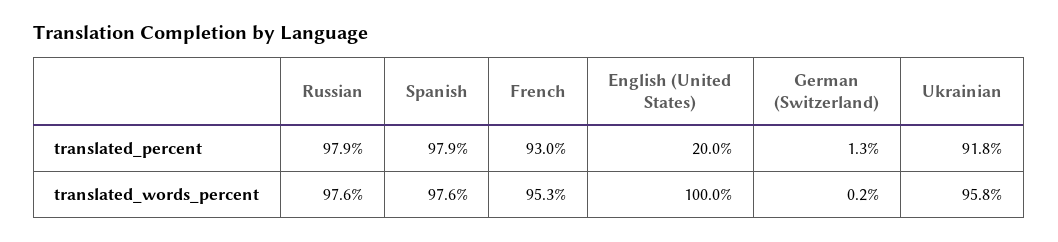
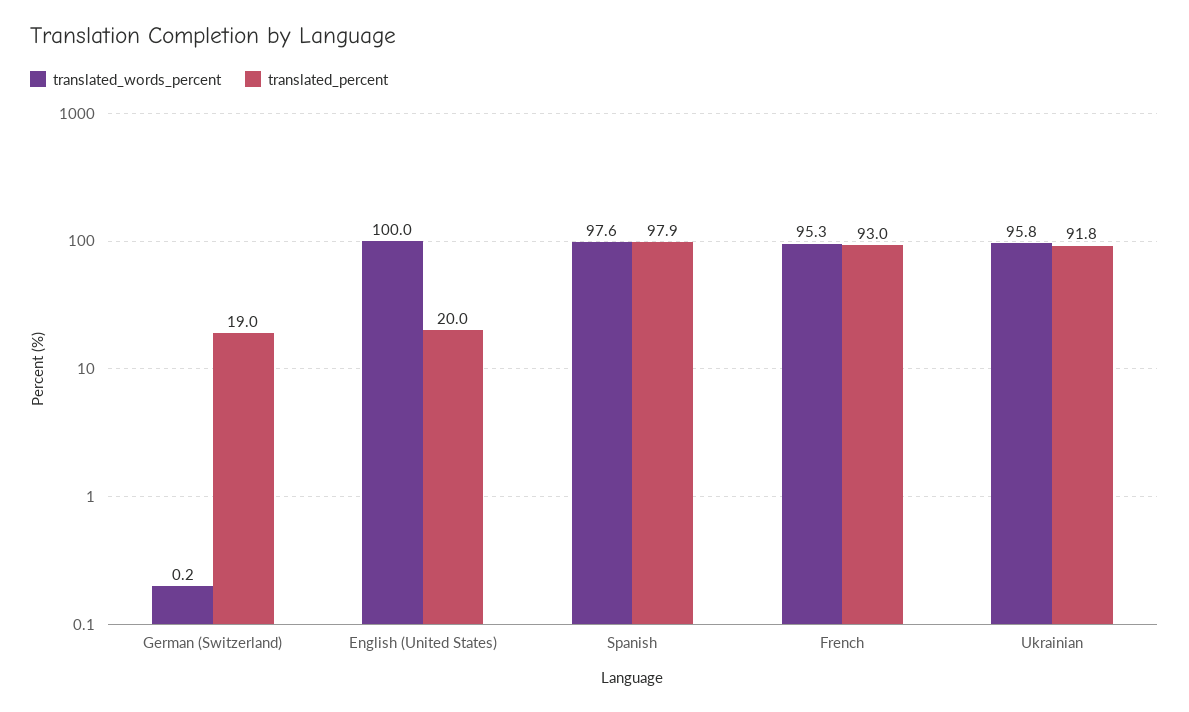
translated_percent, Russian: 97.9 -> none
translated_percent, German (Switzerland): 1.3 -> 19
translated_words_percent, Russian: 97.6 -> none

